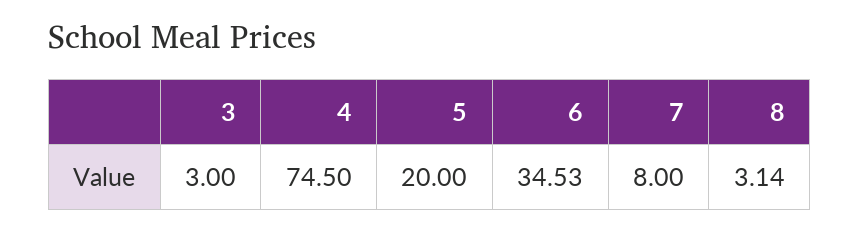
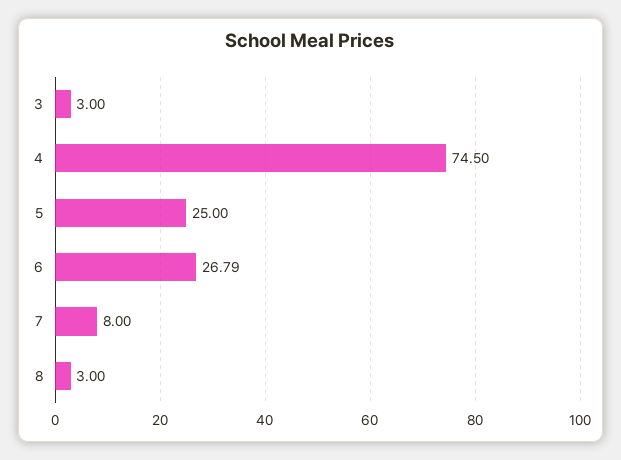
5: 20 -> 25
6: 34.53 -> 26.79
8: 3.14 -> 3

